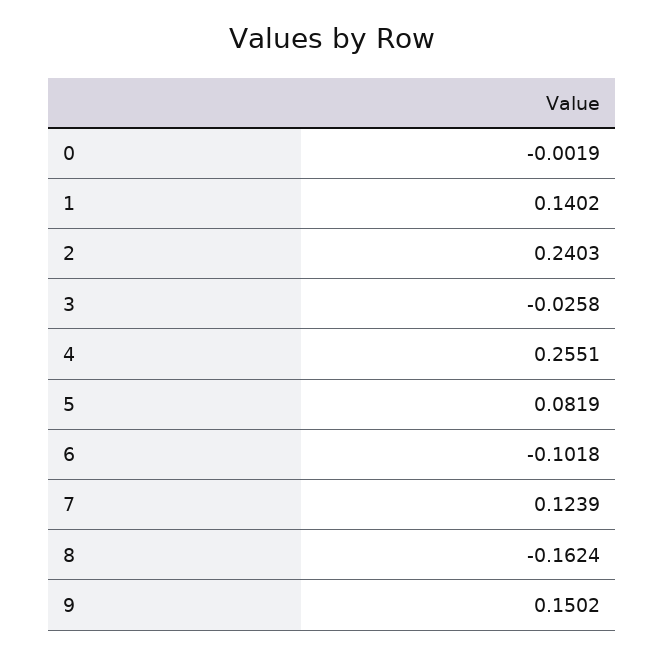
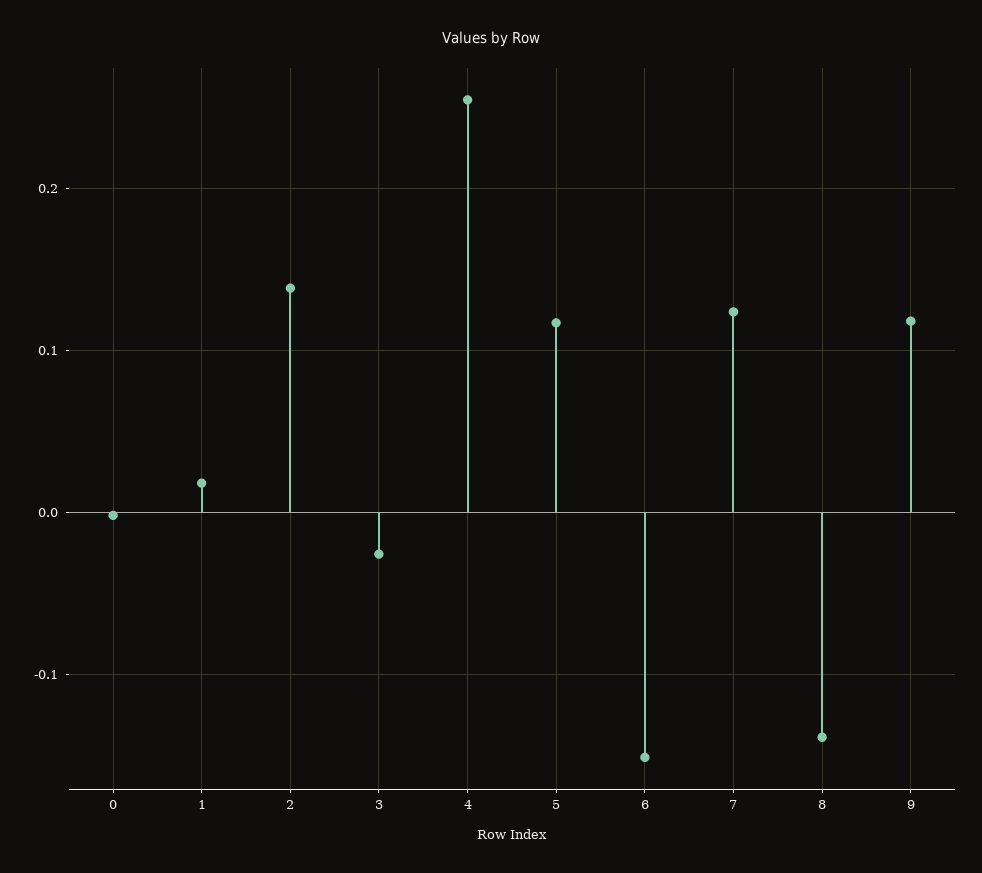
1: 0.1402 -> 0.02
2: 0.2403 -> 0.14
5: 0.0819 -> 0.12
6: -0.1018 -> -0.15
8: -0.1624 -> -0.14
9: 0.1502 -> 0.12

